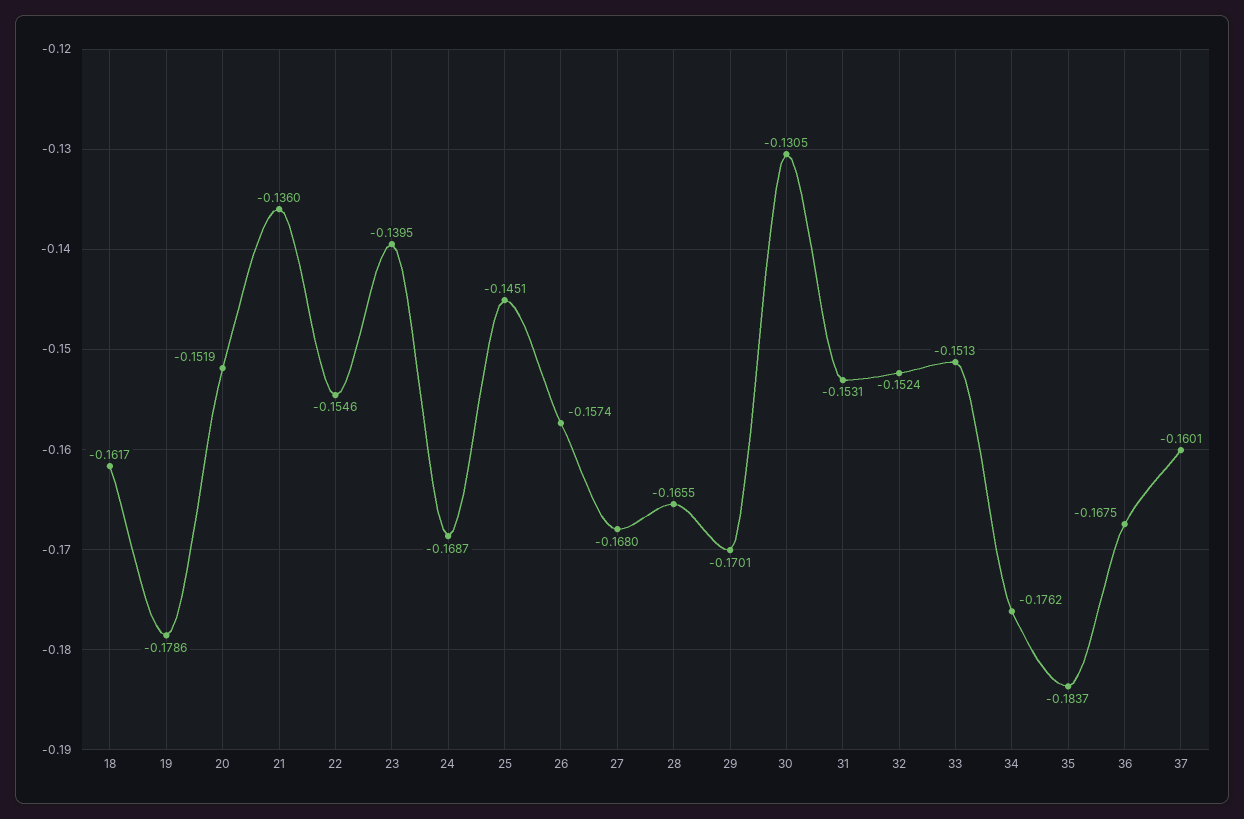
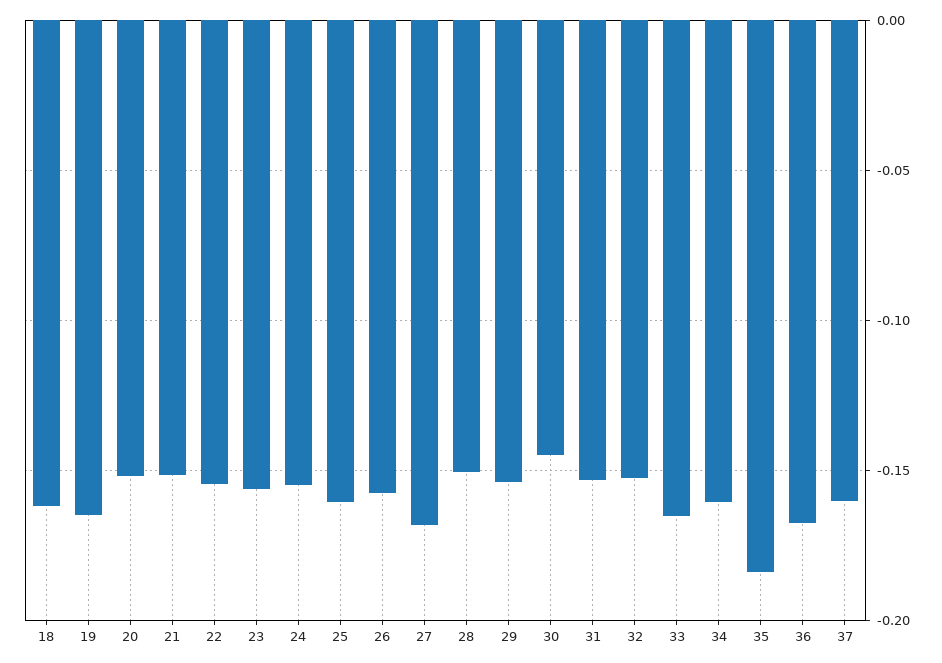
19: -0.1786 -> -0.165
21: -0.136 -> -0.15
23: -0.1395 -> -0.155
24: -0.1687 -> -0.155
25: -0.1451 -> -0.16
28: -0.1655 -> -0.15
29: -0.1701 -> -0.155
30: -0.1305 -> -0.145
33: -0.1513 -> -0.165
34: -0.1762 -> -0.16

